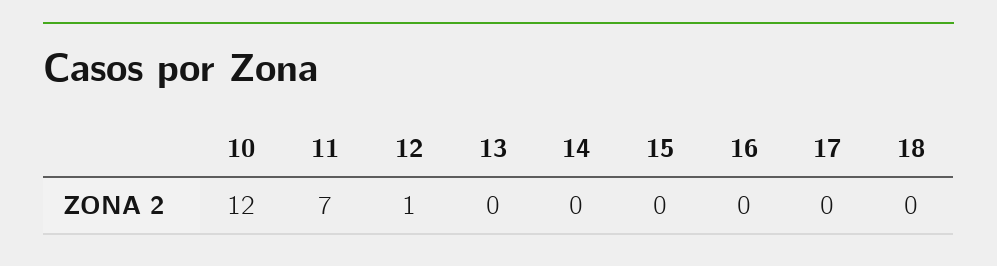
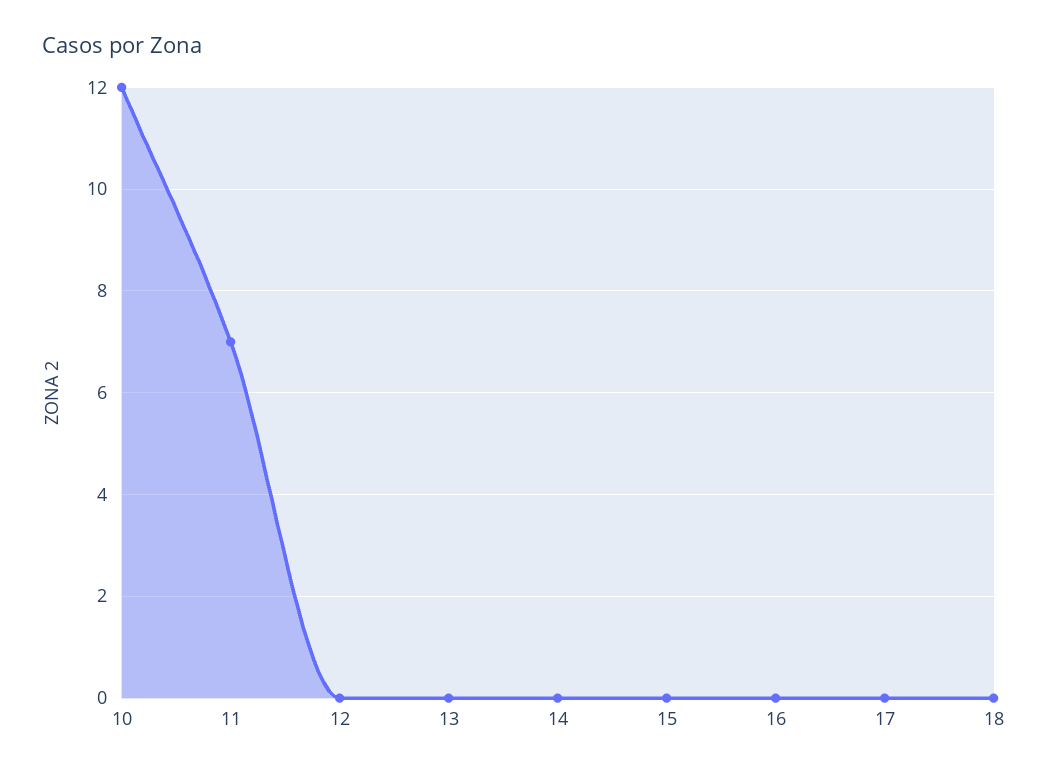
12: 1 -> 0

